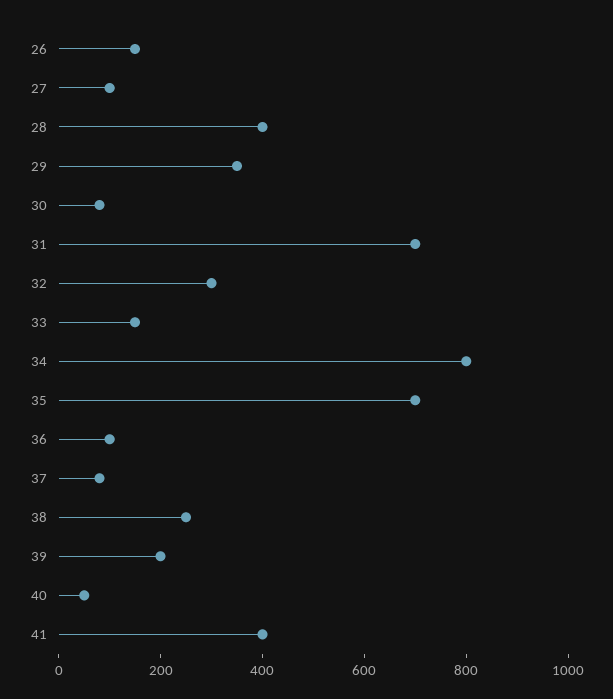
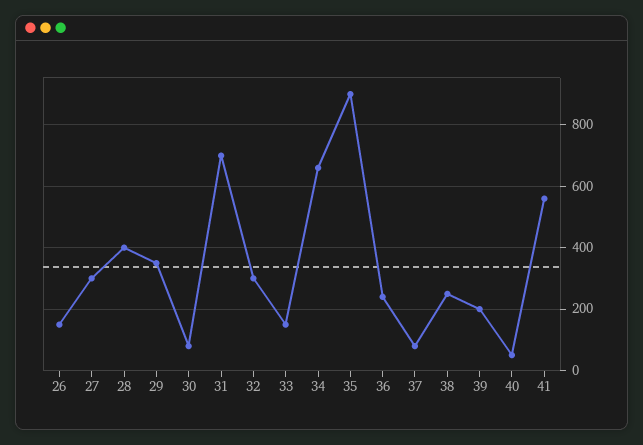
27: 100 -> 300
34: 800 -> 660
35: 700 -> 900
36: 100 -> 240
41: 400 -> 560

